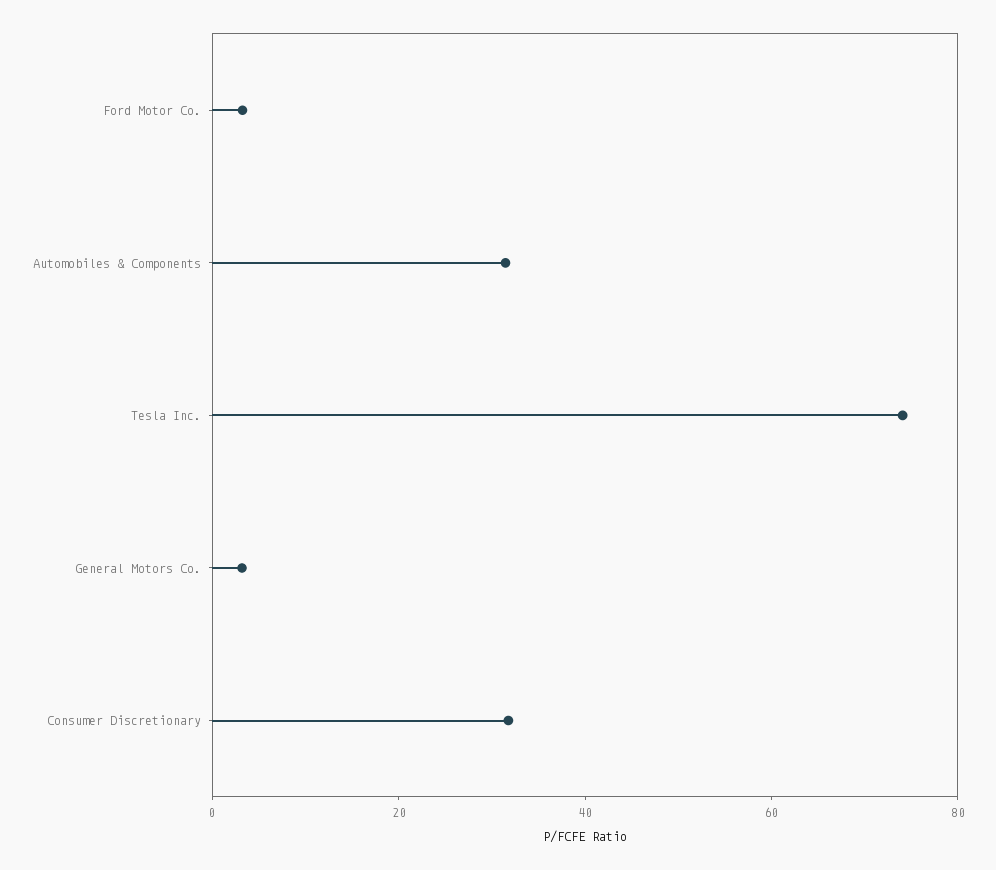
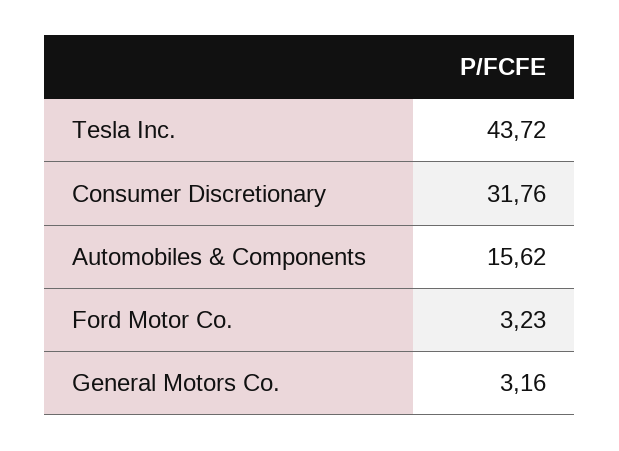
Automobiles & Components: 30 -> 15.62
Tesla Inc.: 75 -> 43.72

